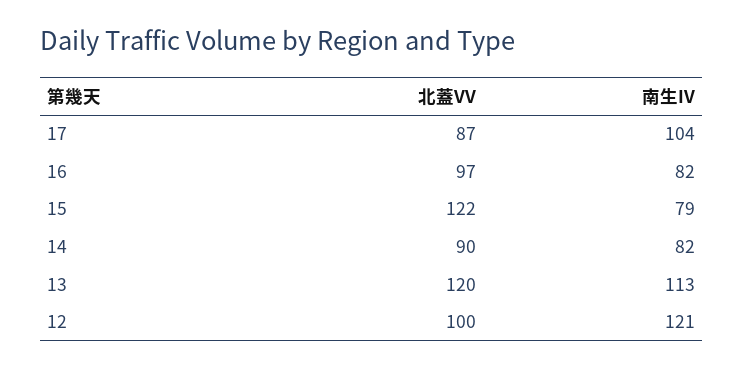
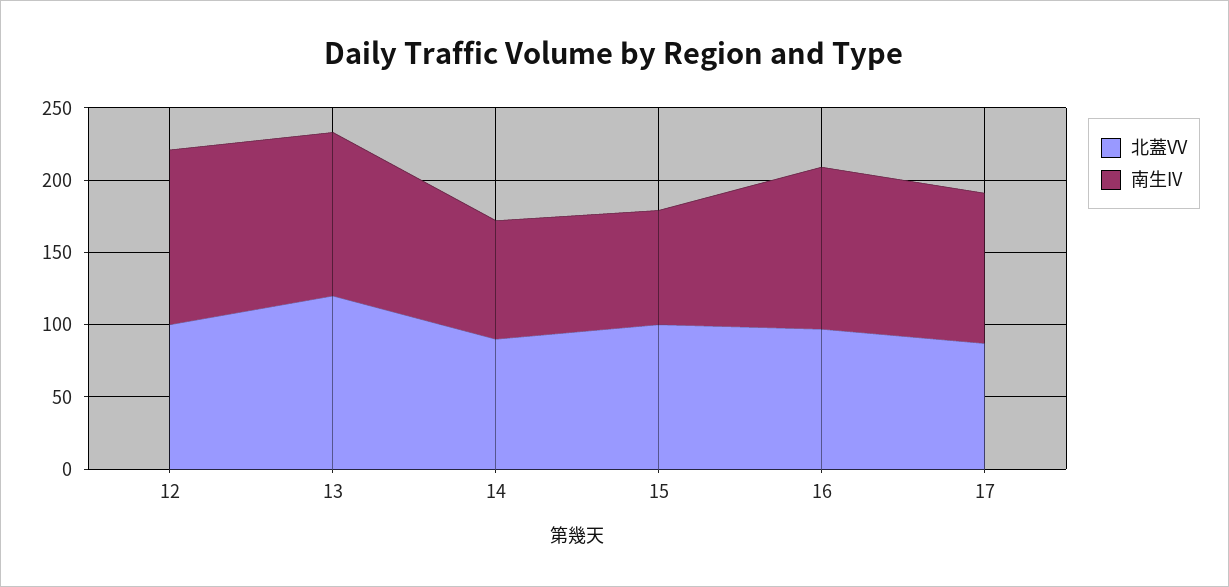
南生IV, 16: 82 -> 110
北蓋VV, 15: 122 -> 100

